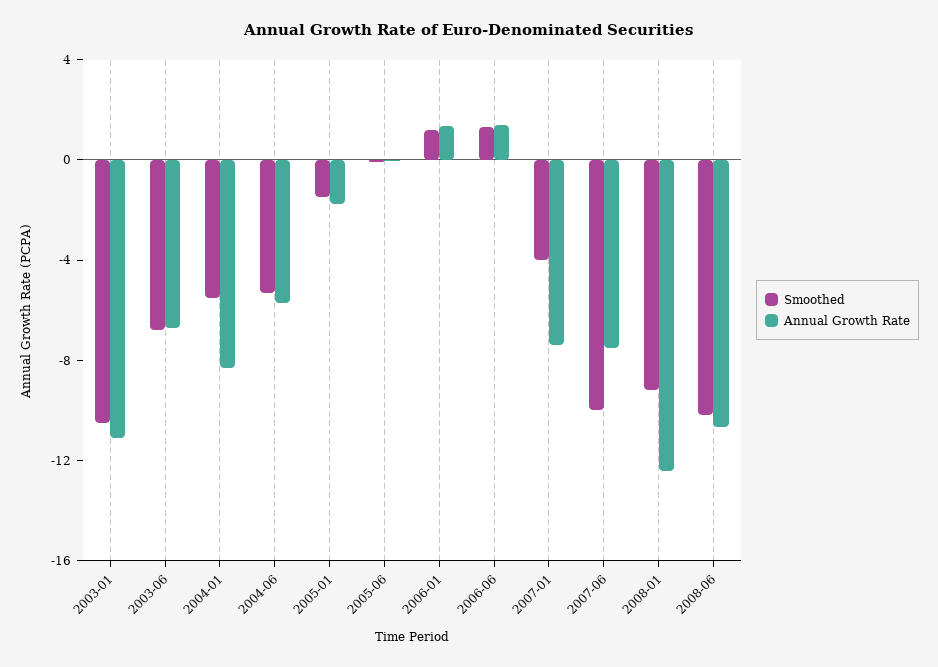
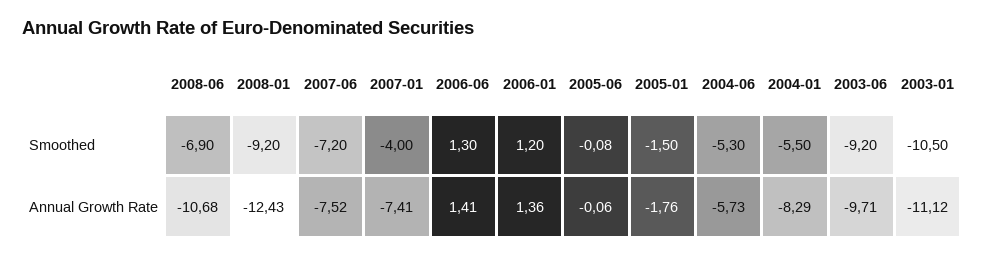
Smoothed, 2003-06: -7 -> -9.2
Annual Growth Rate, 2003-06: -7 -> -9.71
Smoothed, 2007-06: -10 -> -7.2
Smoothed, 2008-06: -10 -> -6.9

